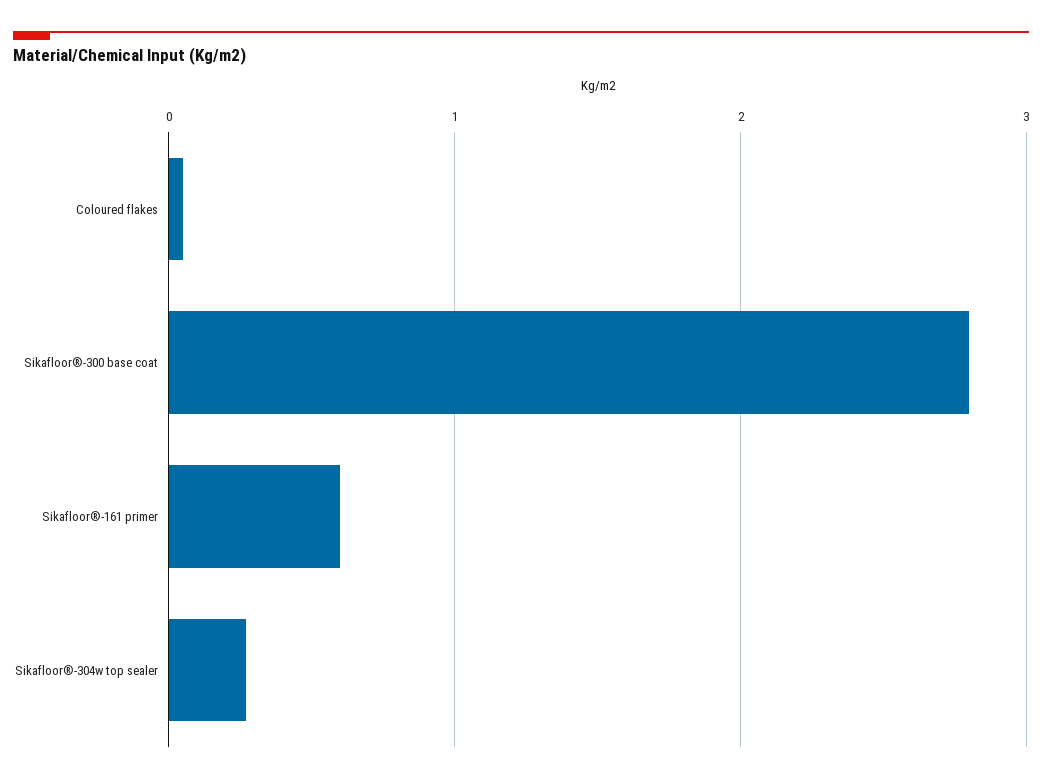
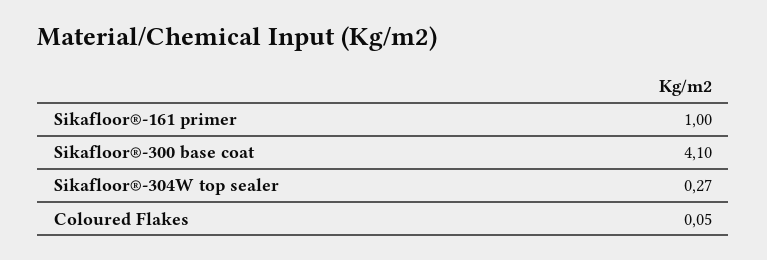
Sikafloor®-300 base coat: 2.8 -> 4.1
Sikafloor®-161 primer: 0.6 -> 1

